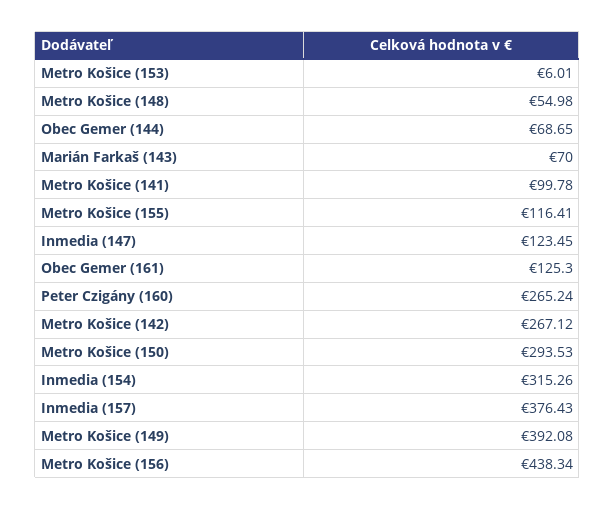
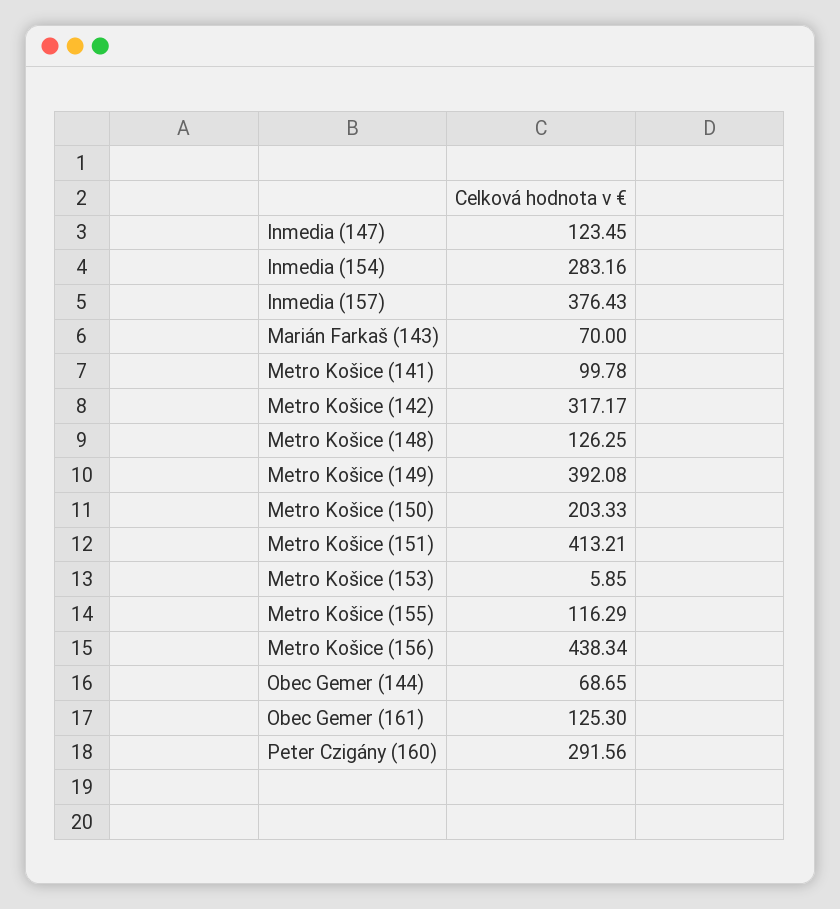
Metro Košice (153): 6.01 -> 5.85
Metro Košice (148): 54.98 -> 126.25
Metro Košice (155): 116.41 -> 116.29
Peter Czigány (160): 265.24 -> 291.56
Metro Košice (142): 267.12 -> 317.17
Metro Košice (150): 293.53 -> 203.33
Inmedia (154): 315.26 -> 283.16
Metro Košice (151): none -> 413.21

